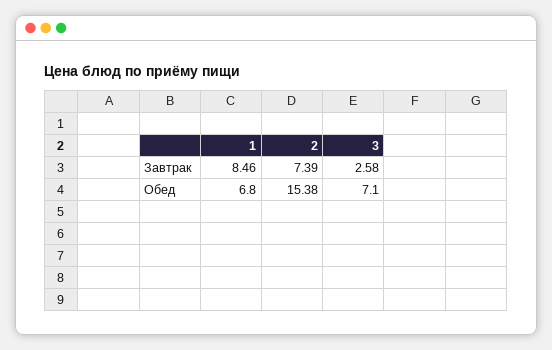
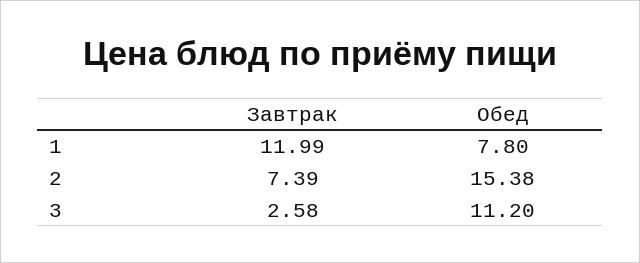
1, Завтрак: 8.46 -> 11.99
1, Обед: 6.8 -> 7.8
3, Обед: 7.1 -> 11.2

